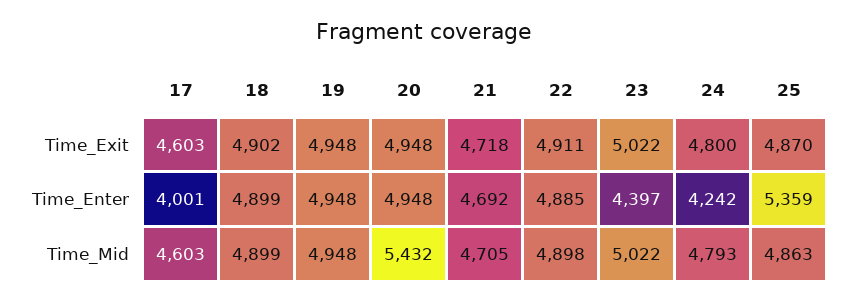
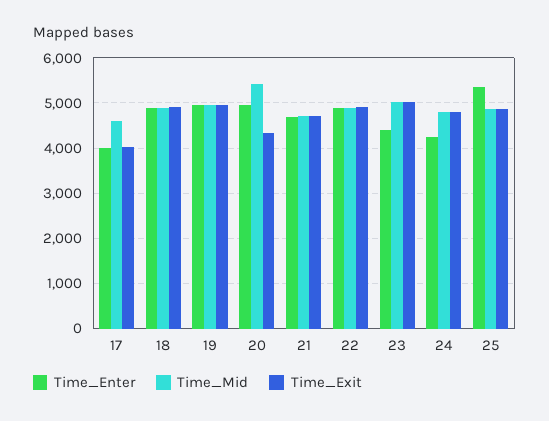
Time_Exit, 17: 4603 -> 4000
Time_Exit, 20: 4948 -> 4400

